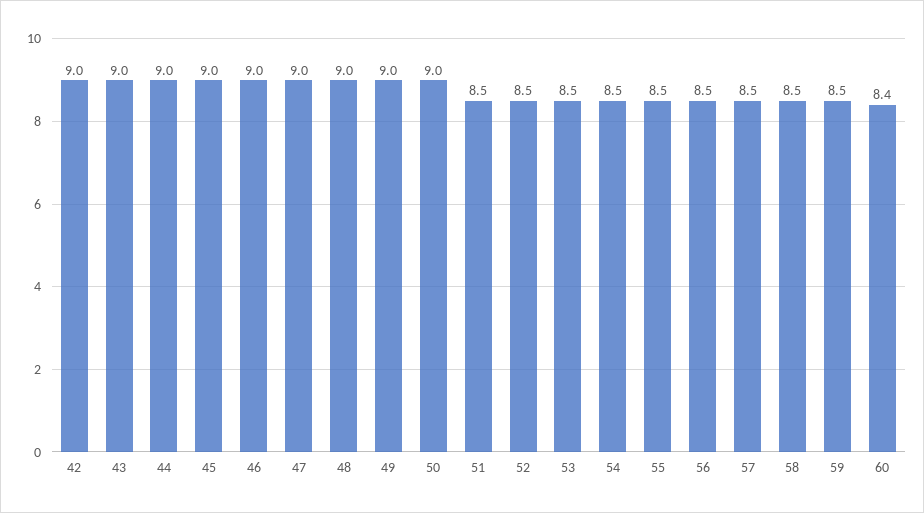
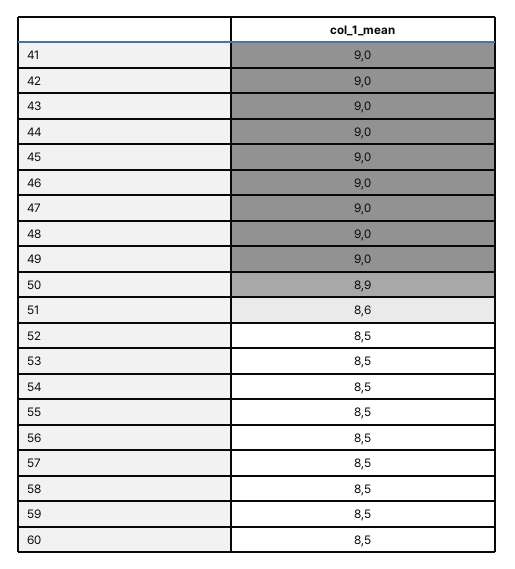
50: 9 -> 8.9
51: 8.5 -> 8.6
60: 8.4 -> 8.5
41: none -> 9

